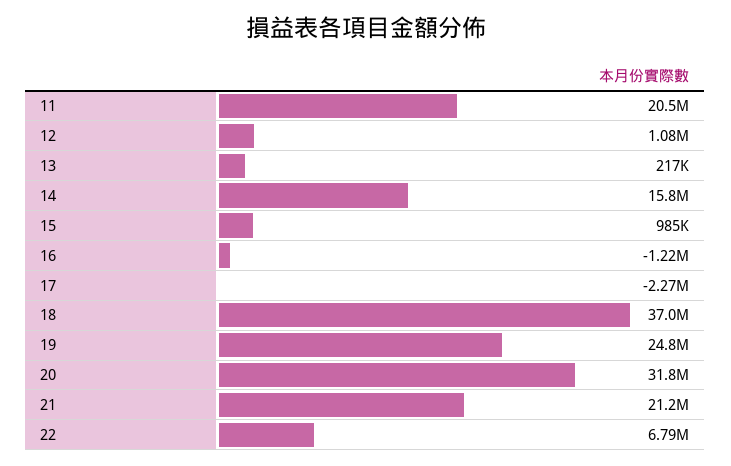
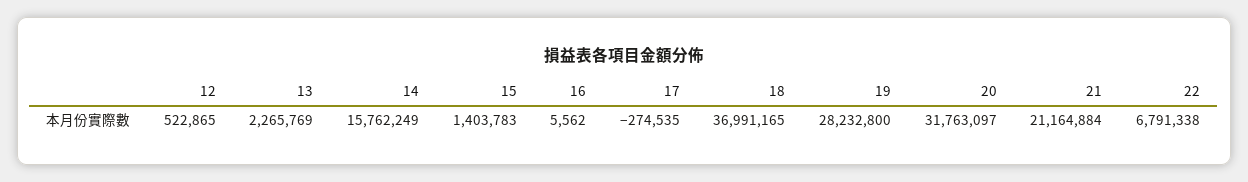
11: 20500000 -> none
12: 1080000 -> 522865
13: 217000 -> 2265769
15: 985000 -> 1403783
16: -1220000 -> 5562
17: -2270000 -> -274535
19: 24800000 -> 28232800

